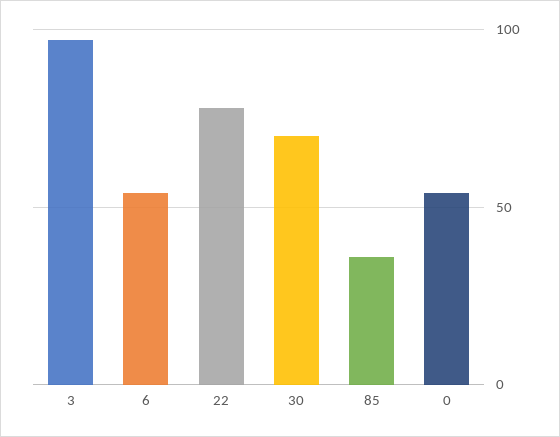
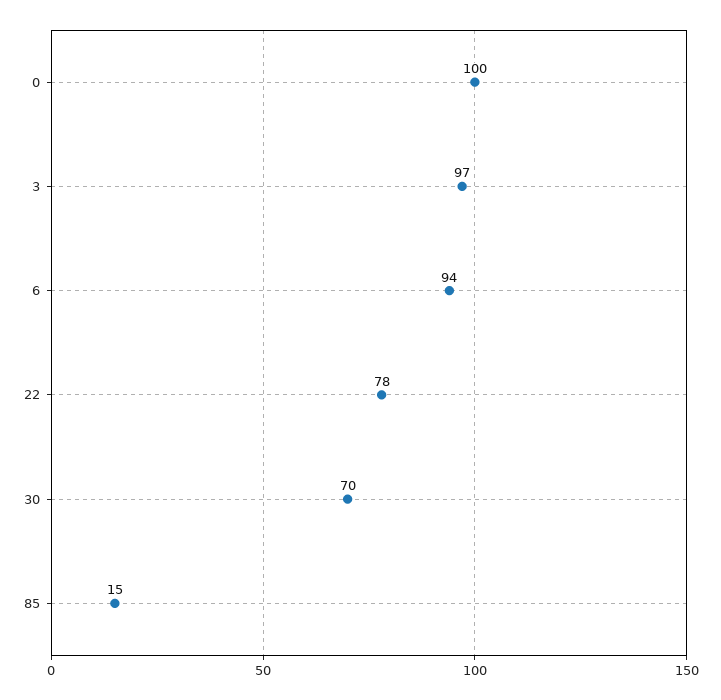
6: 55 -> 94
85: 35 -> 15
0: 55 -> 100

